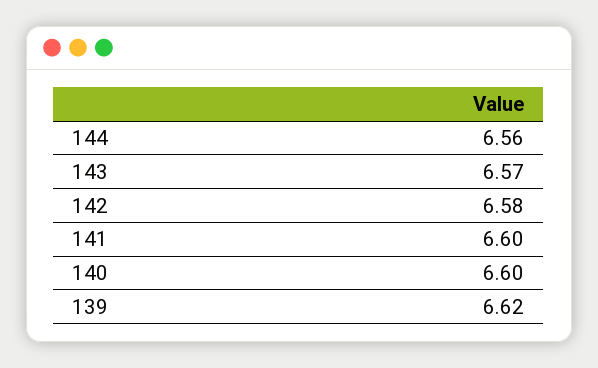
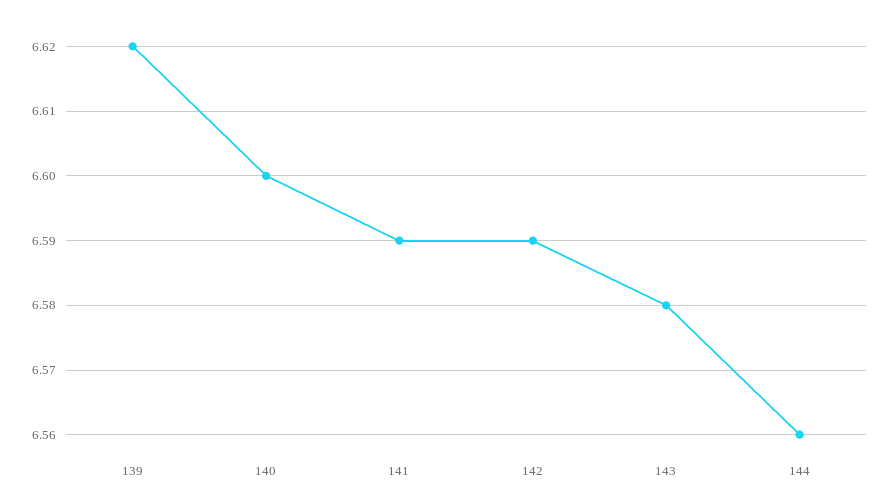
143: 6.57 -> 6.58
142: 6.58 -> 6.59
141: 6.6 -> 6.59

